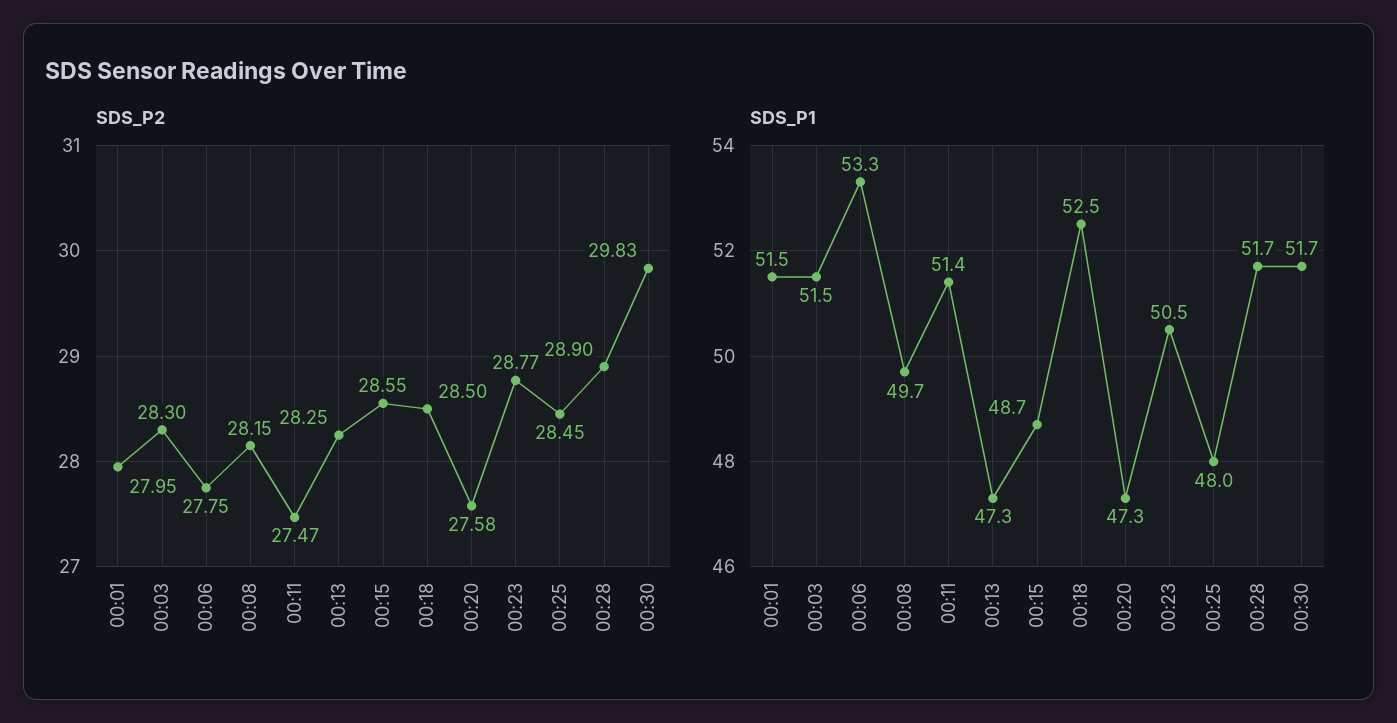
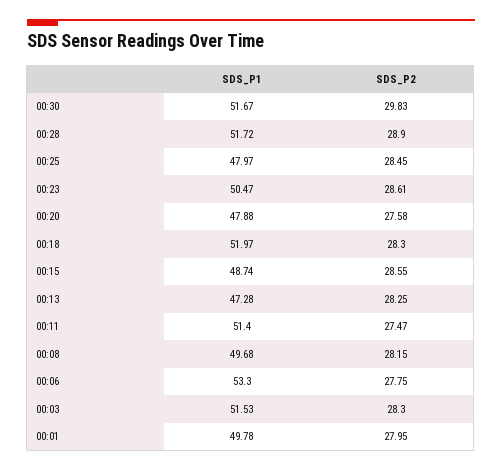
SDS_P2, 00:18: 28.5 -> 28.3
SDS_P2, 00:23: 28.77 -> 28.61
SDS_P1, 00:01: 51.5 -> 49.78
SDS_P1, 00:18: 52.5 -> 51.97
SDS_P1, 00:20: 47.3 -> 47.88

